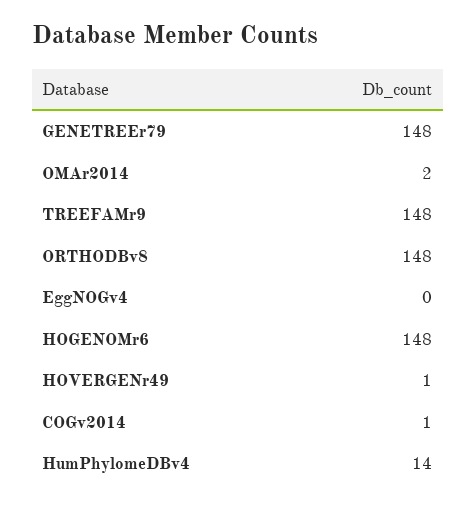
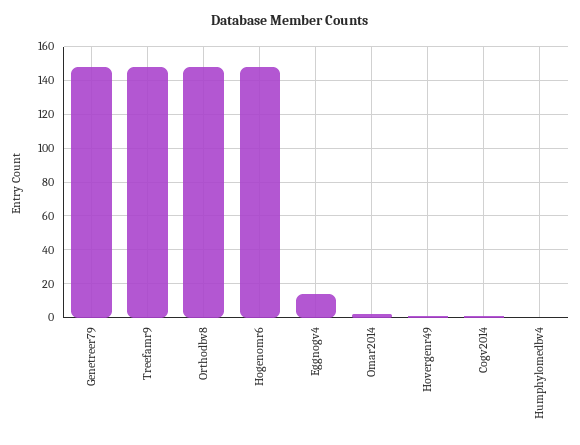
EggNOGv4: 0 -> 15
HumPhylomeDBv4: 14 -> 0

